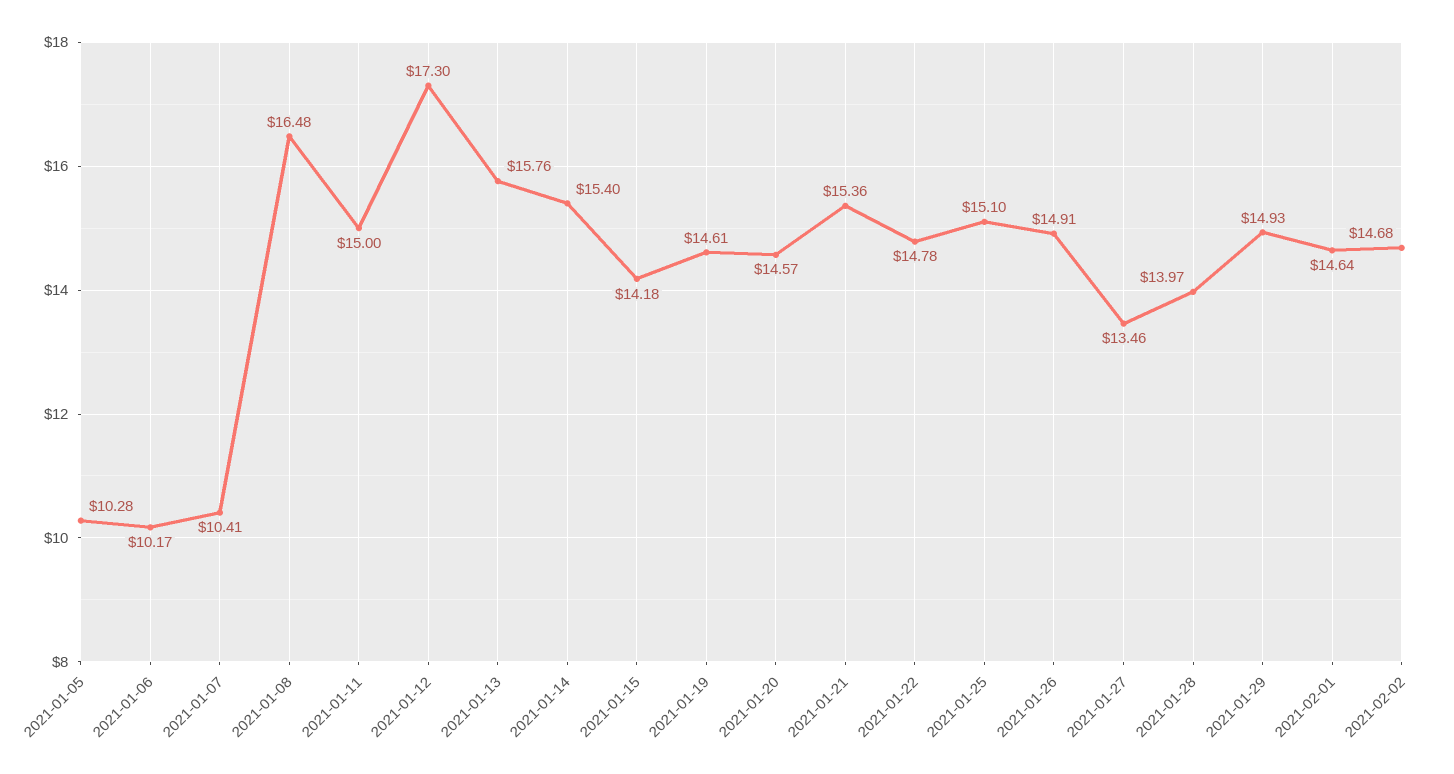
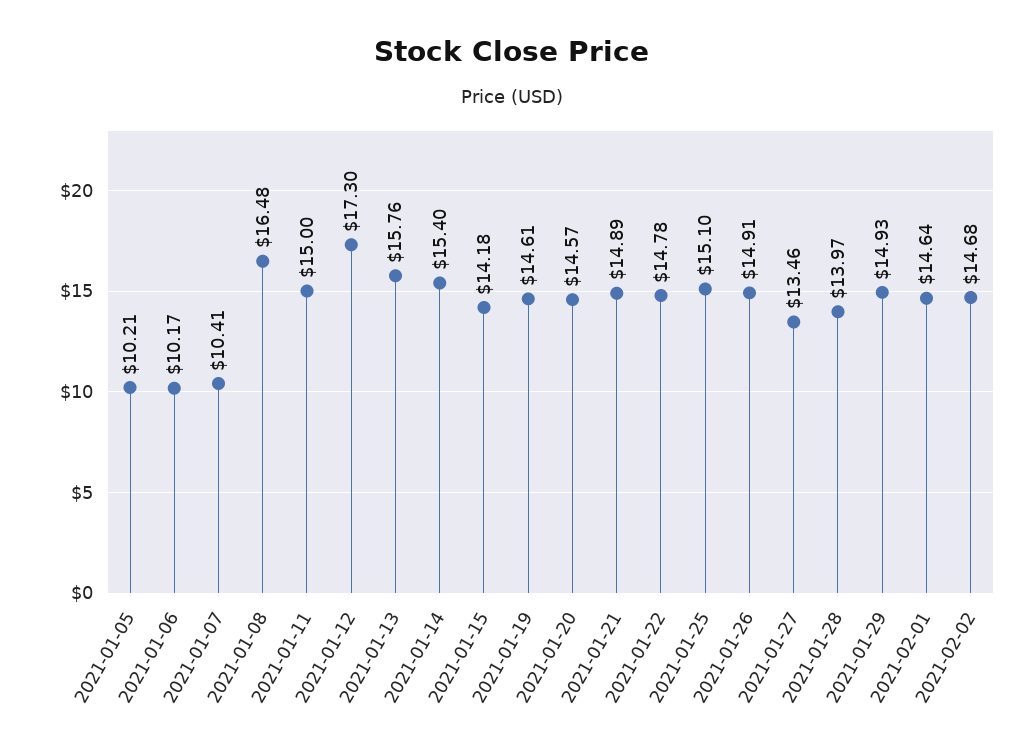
2021-01-05: 10.28 -> 10.21
2021-01-21: 15.36 -> 14.89

